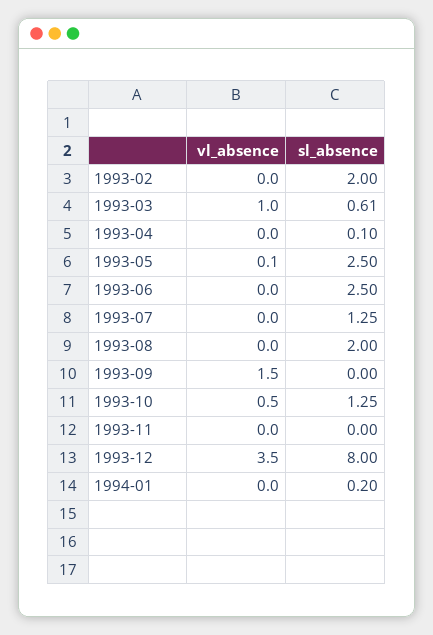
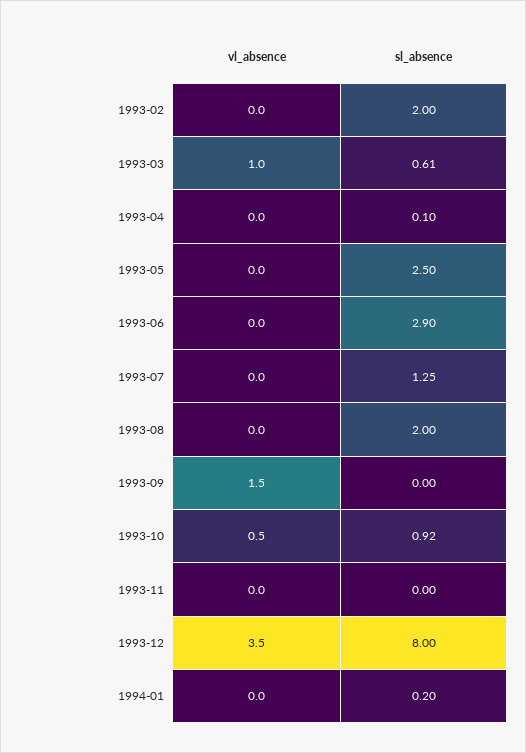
vl_absence, 1993-05: 0.1 -> 0
sl_absence, 1993-06: 2.5 -> 2.9
sl_absence, 1993-10: 1.25 -> 0.92

